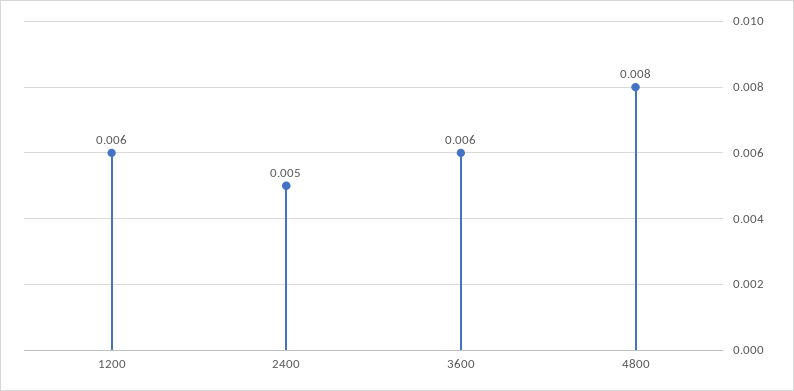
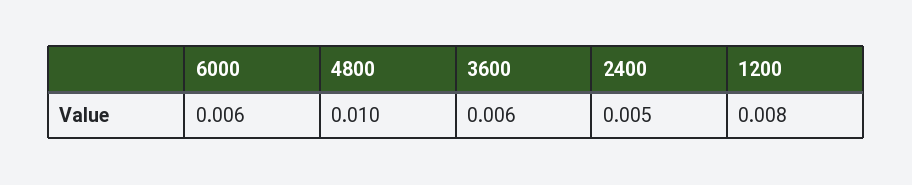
1200: 0.006 -> 0.008
4800: 0.008 -> 0.01
6000: none -> 0.006

